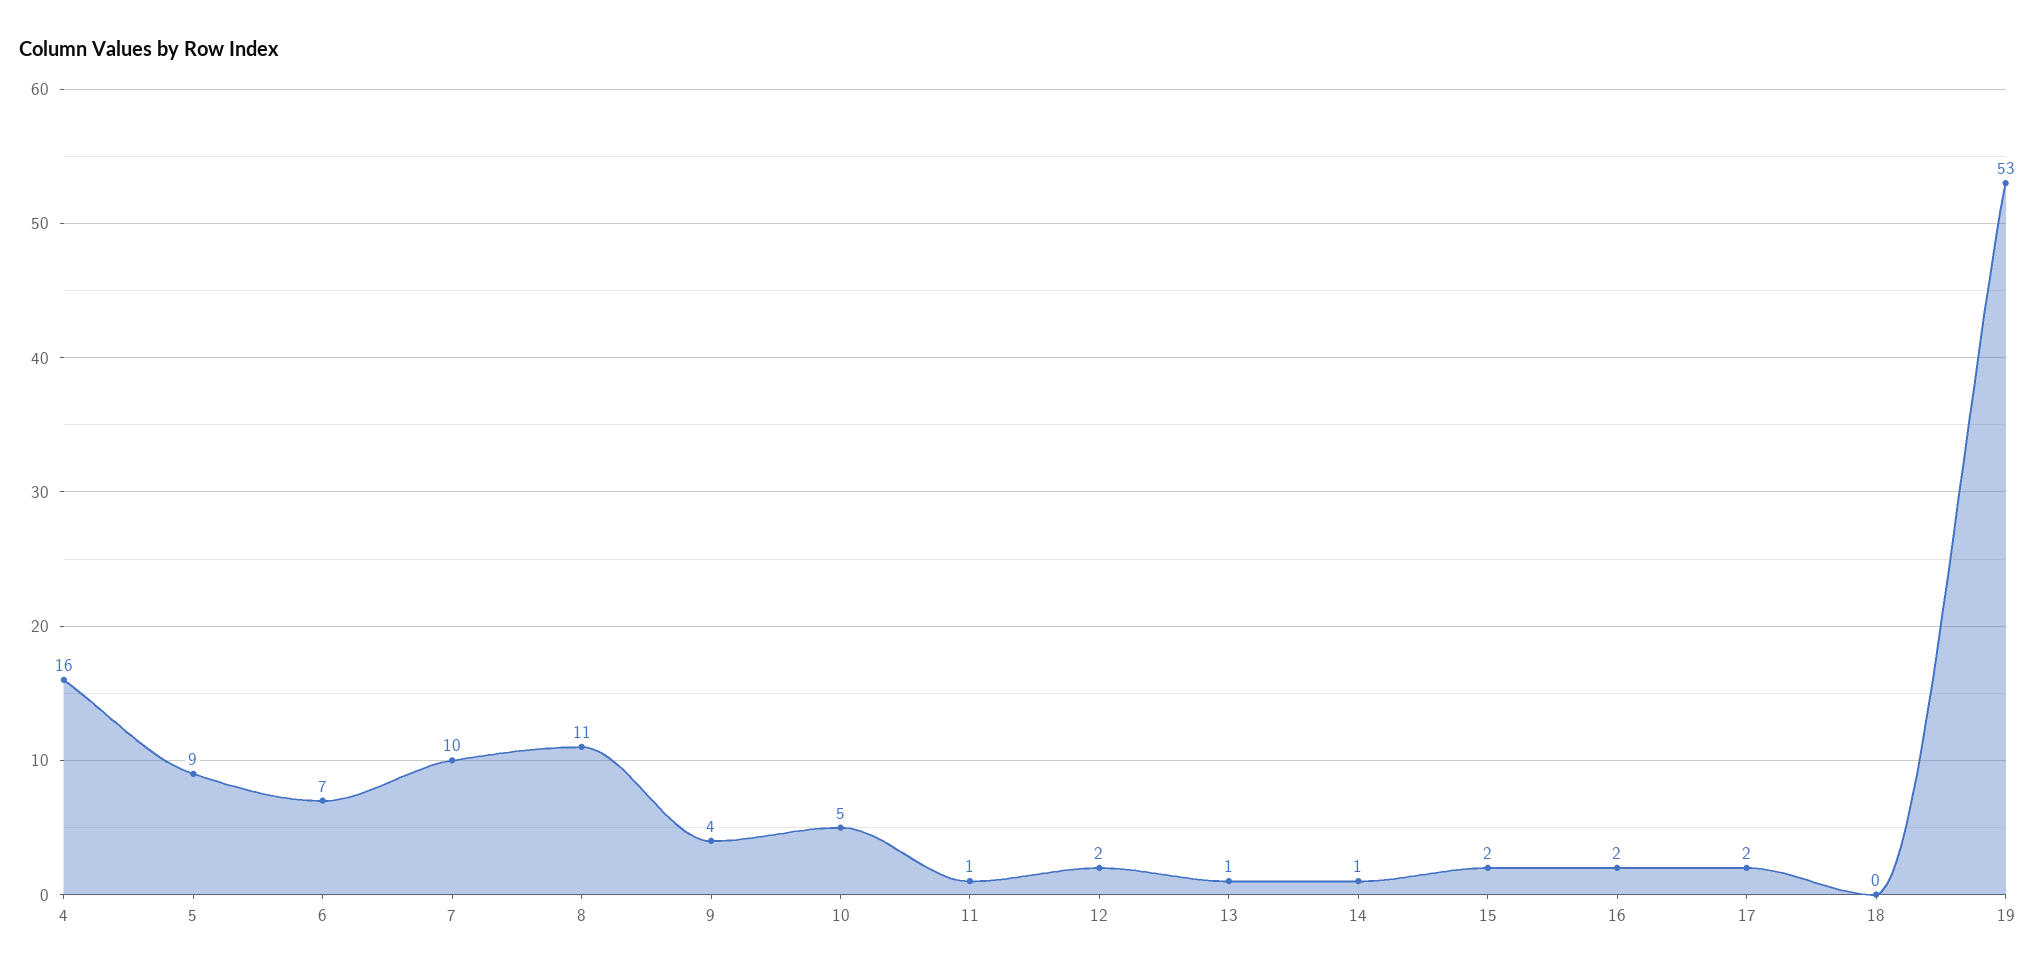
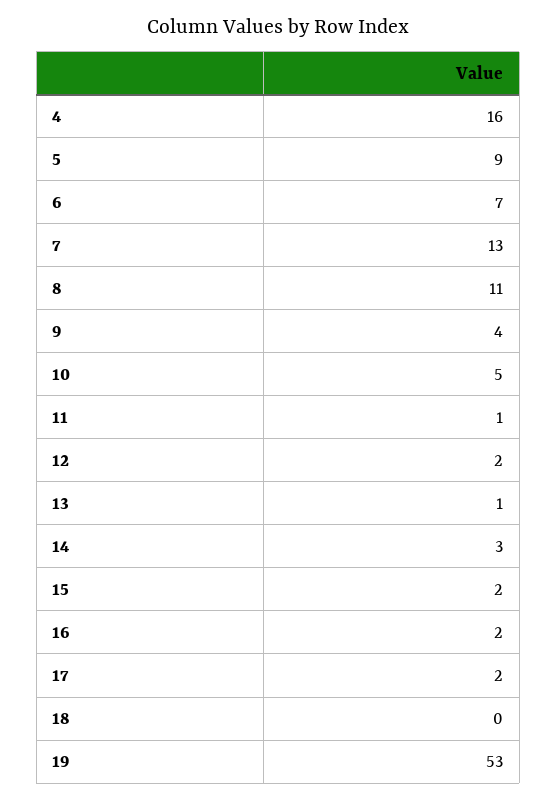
7: 10 -> 13
14: 1 -> 3

